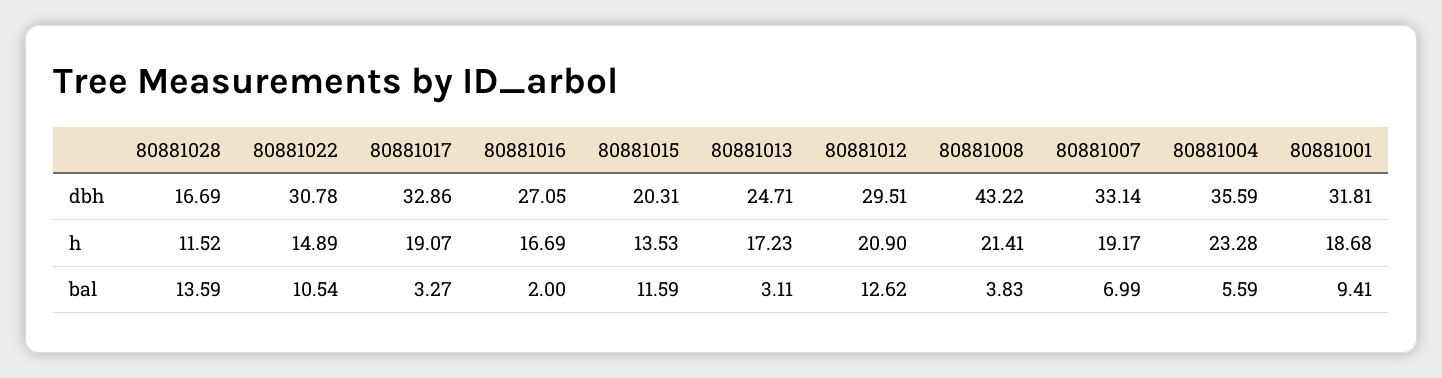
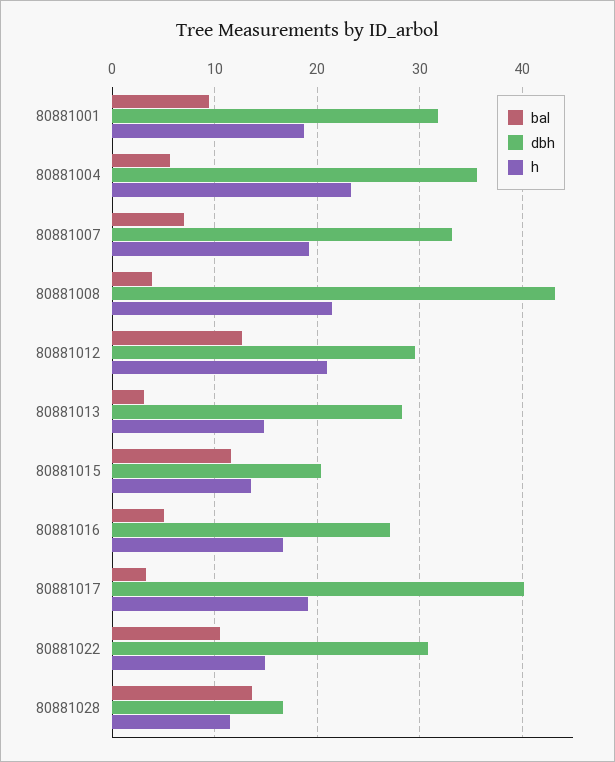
dbh, 80881017: 32.86 -> 40
dbh, 80881013: 24.71 -> 28
h, 80881013: 17.23 -> 15
bal, 80881016: 2 -> 5

